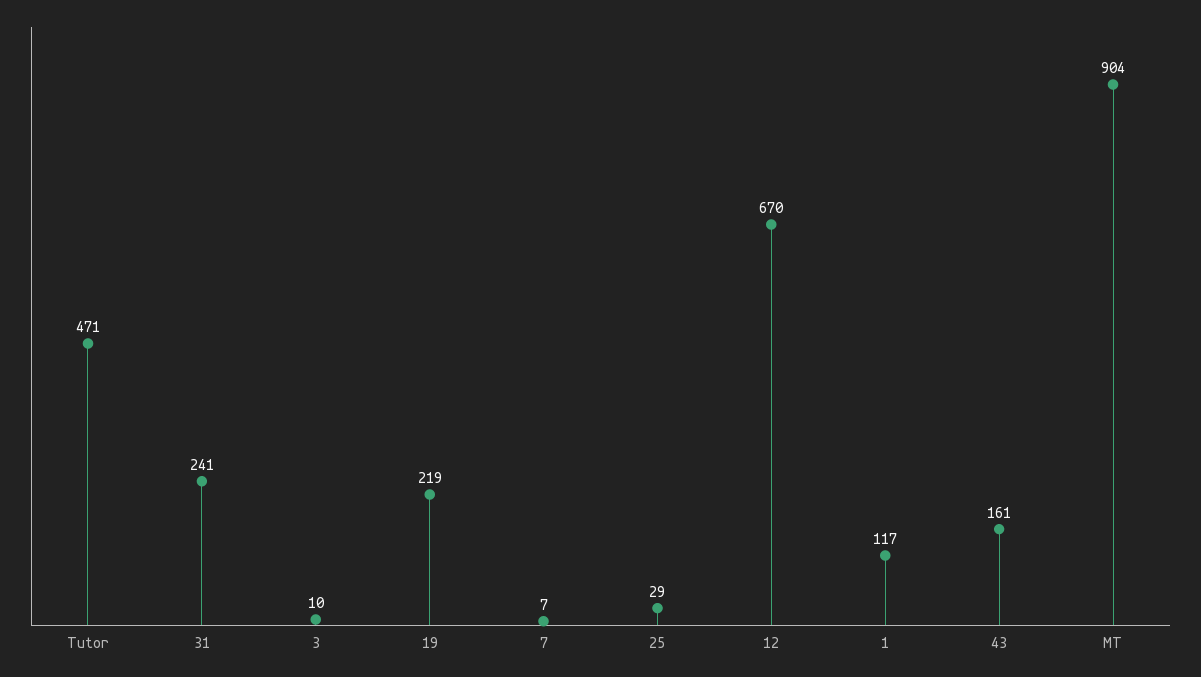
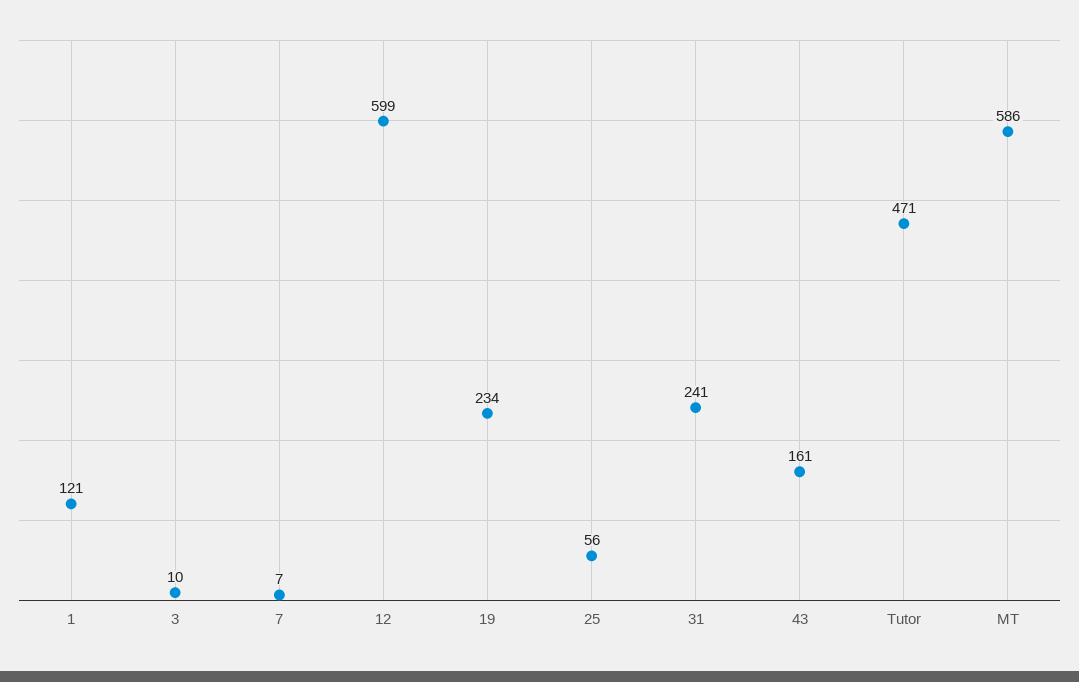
19: 219 -> 234
25: 29 -> 56
12: 670 -> 599
1: 117 -> 121
MT: 904 -> 586

